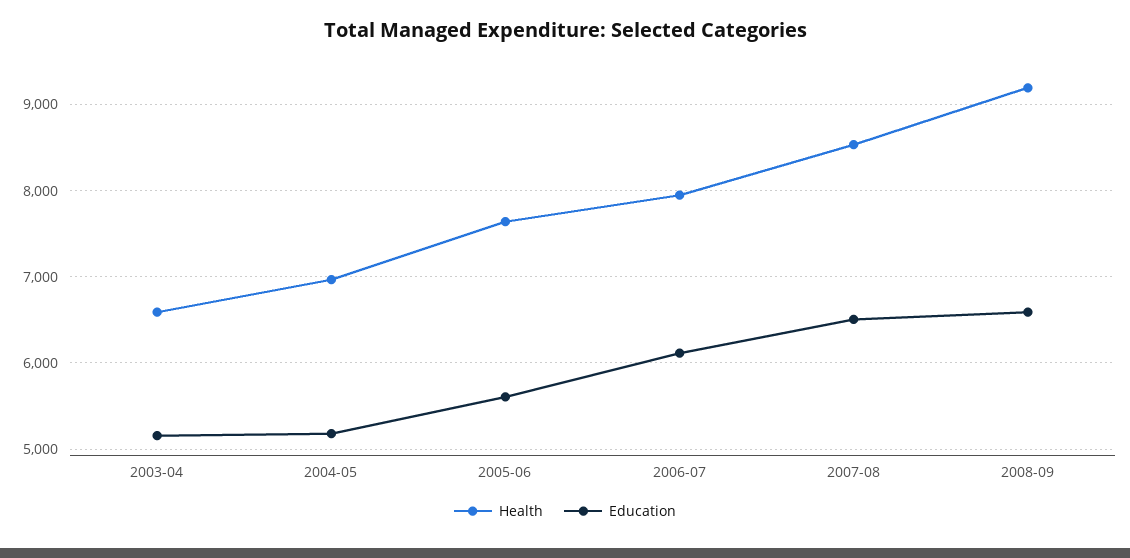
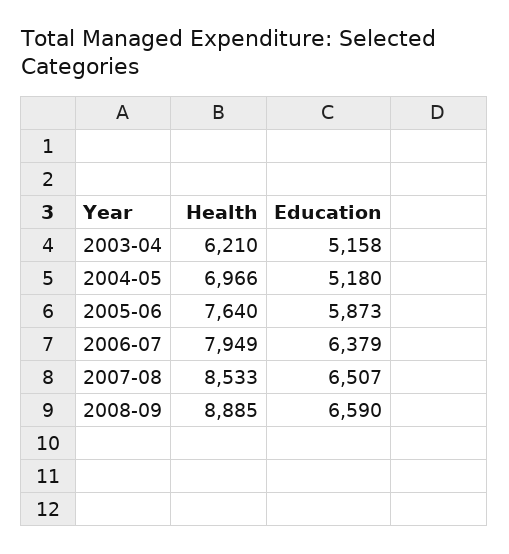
Health, 2003-04: 6600 -> 6210
Education, 2005-06: 5600 -> 5873
Education, 2006-07: 6100 -> 6379
Health, 2008-09: 9200 -> 8885

